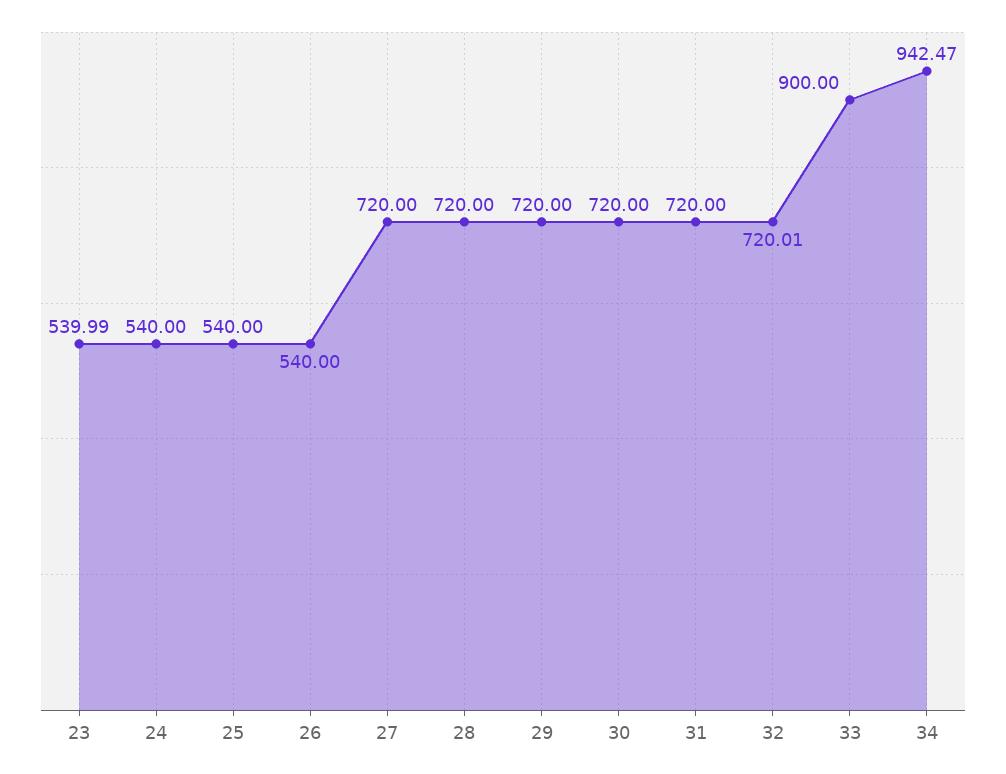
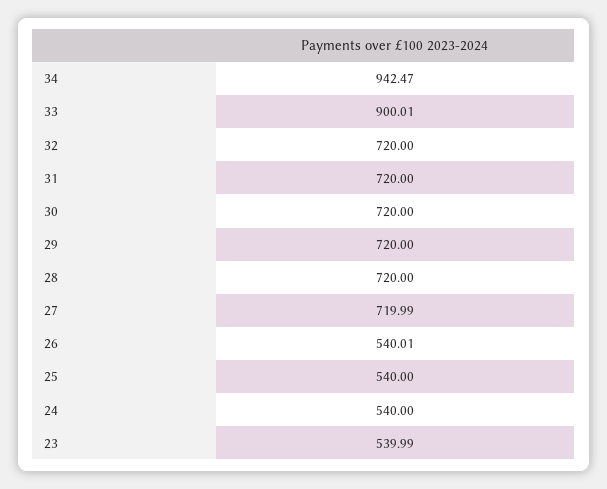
26: 540 -> 540.01
27: 720 -> 719.99
32: 720.01 -> 720
33: 900 -> 900.01

